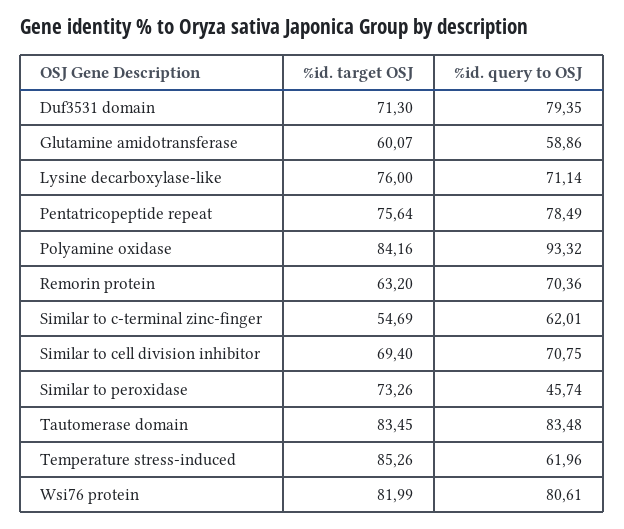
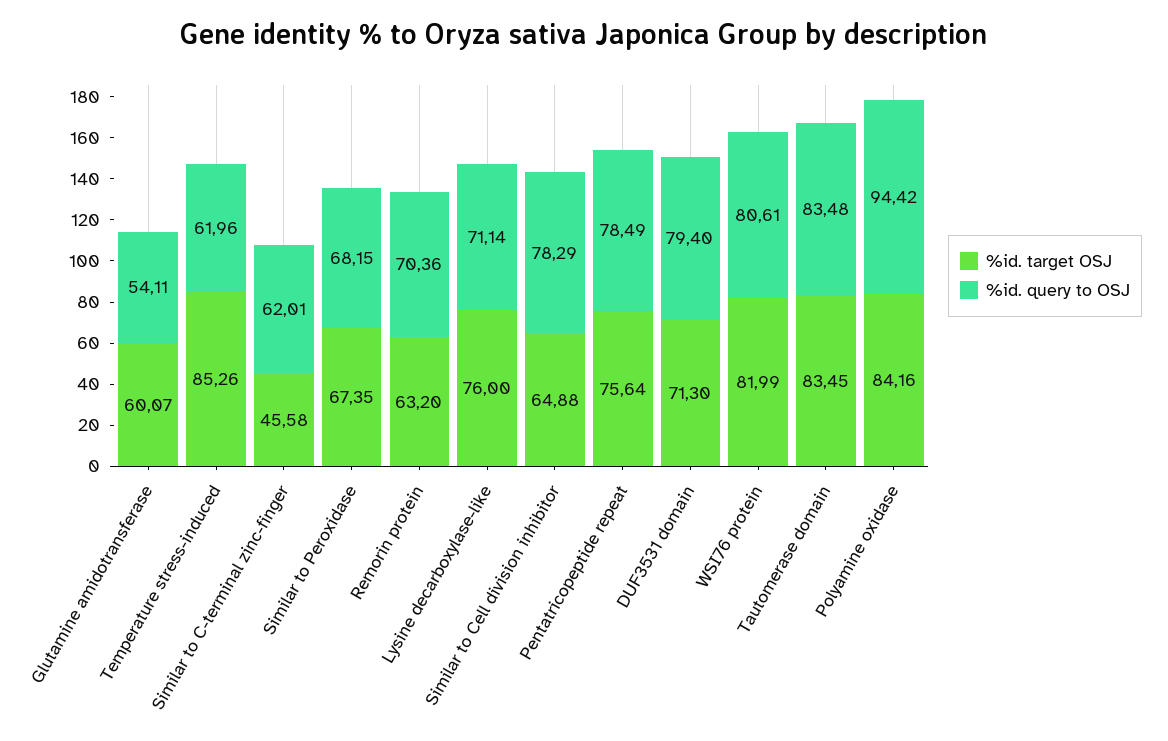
%id. query to OSJ, Duf3531 domain: 79.35 -> 79.4
%id. query to OSJ, Glutamine amidotransferase: 58.86 -> 54.11
%id. query to OSJ, Polyamine oxidase: 93.32 -> 94.42
%id. target OSJ, Similar to c-terminal zinc-finger: 54.69 -> 45.58
%id. target OSJ, Similar to cell division inhibitor: 69.4 -> 64.88
%id. query to OSJ, Similar to cell division inhibitor: 70.75 -> 78.29
%id. target OSJ, Similar to peroxidase: 73.26 -> 67.35
%id. query to OSJ, Similar to peroxidase: 45.74 -> 68.15

